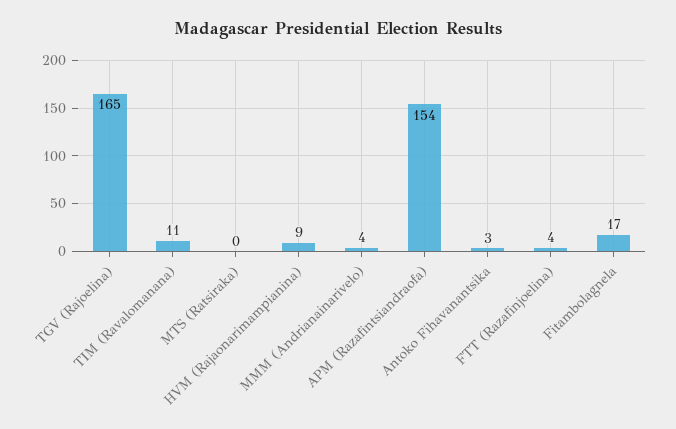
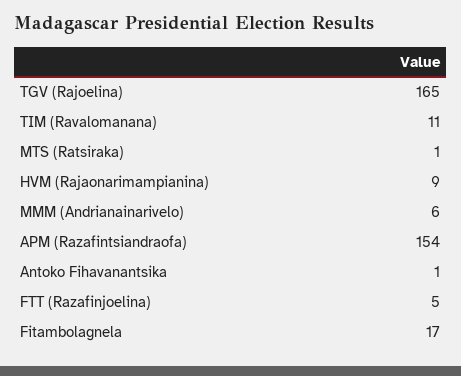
MTS (Ratsiraka): 0 -> 1
MMM (Andrianainarivelo): 4 -> 6
Antoko Fihavanantsika: 3 -> 1
FTT (Razafinjoelina): 4 -> 5

